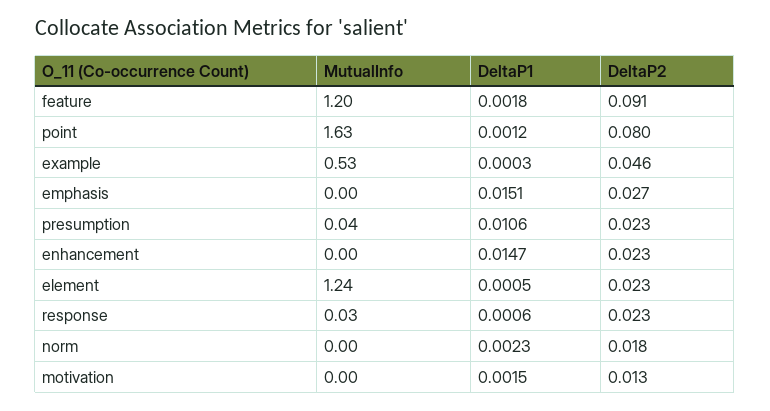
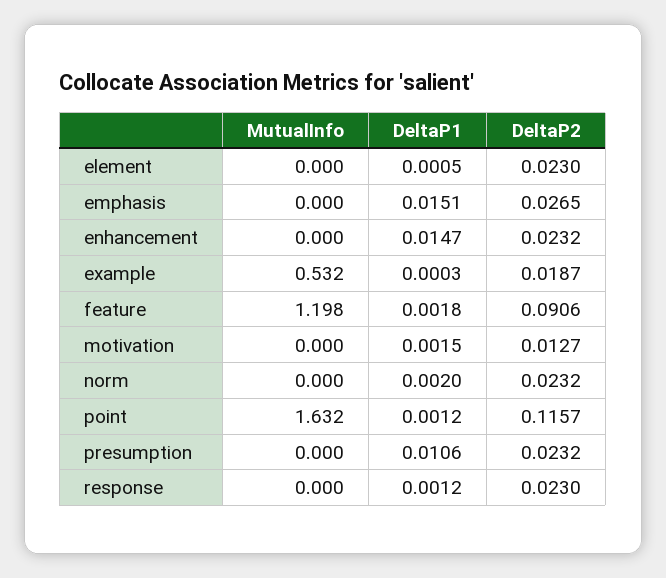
DeltaP2, point: 0.08 -> 0.1157
DeltaP2, example: 0.046 -> 0.0187
MutualInfo, presumption: 0.04 -> 0
MutualInfo, element: 1.24 -> 0
MutualInfo, response: 0.03 -> 0
DeltaP1, response: 0.0006 -> 0.0012
DeltaP1, norm: 0.0023 -> 0.002
DeltaP2, norm: 0.018 -> 0.0232

